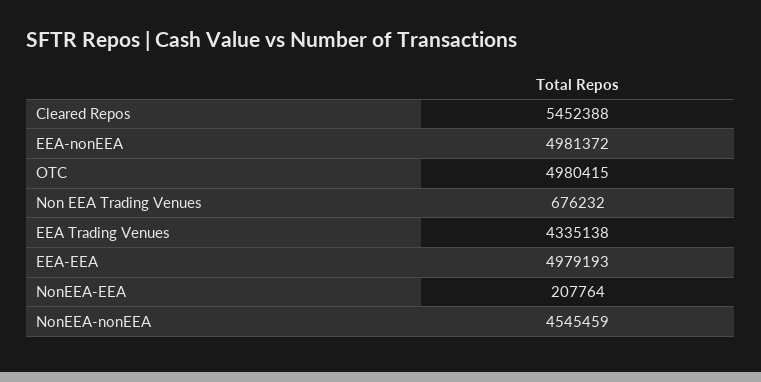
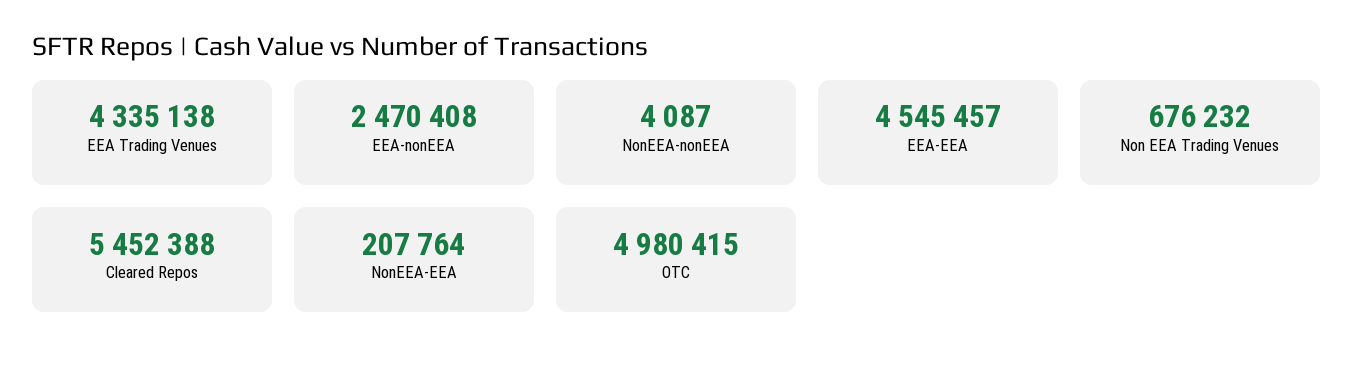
EEA-nonEEA: 4981372 -> 2470408
EEA-EEA: 4979193 -> 4545457
NonEEA-nonEEA: 4545459 -> 4087

